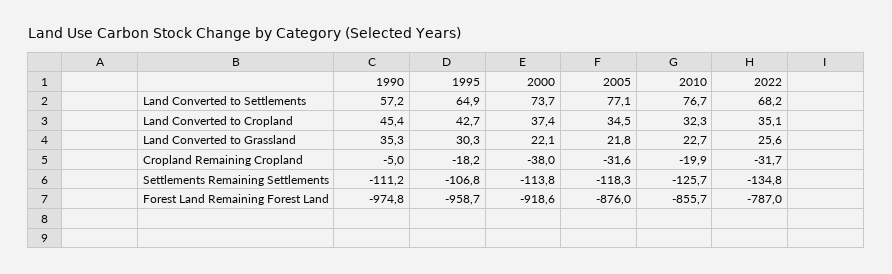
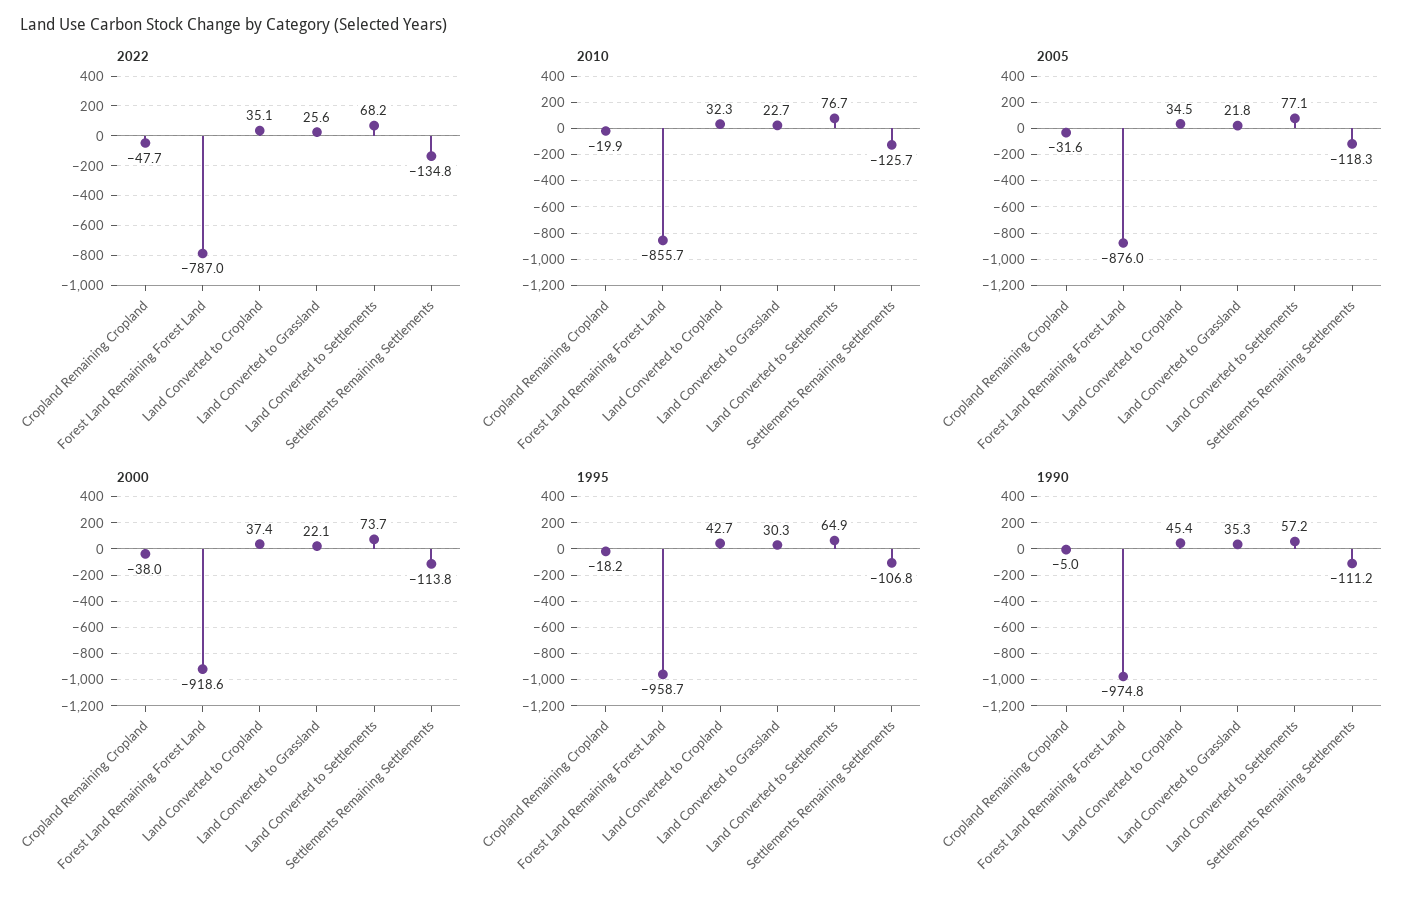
2022, Cropland Remaining Cropland: -31.7 -> -47.7

